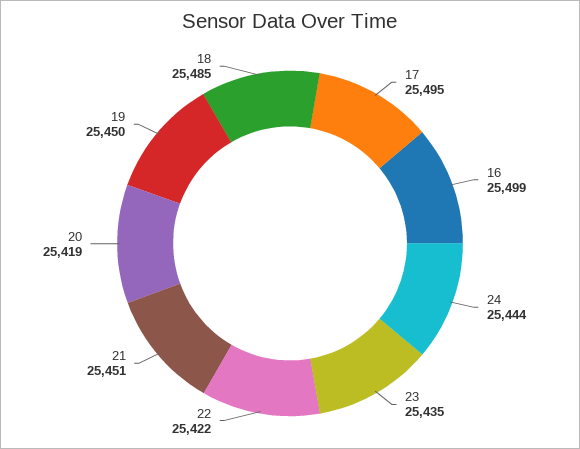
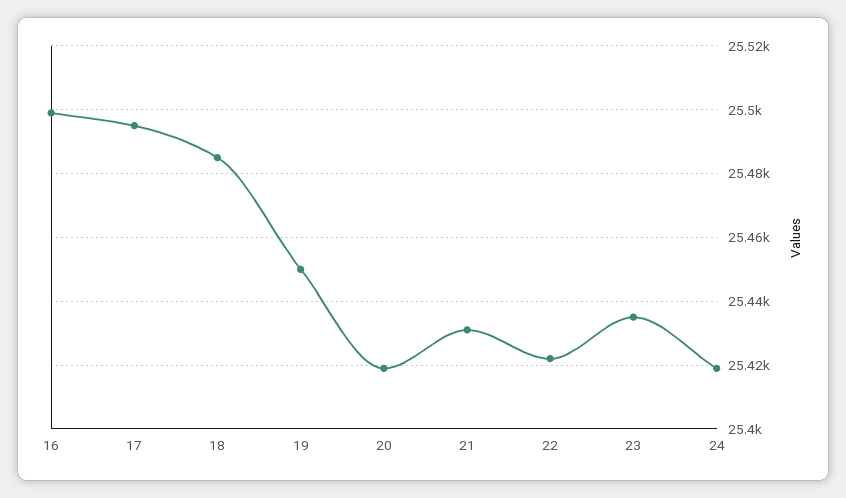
24: 25444 -> 25420
21: 25451 -> 25430

